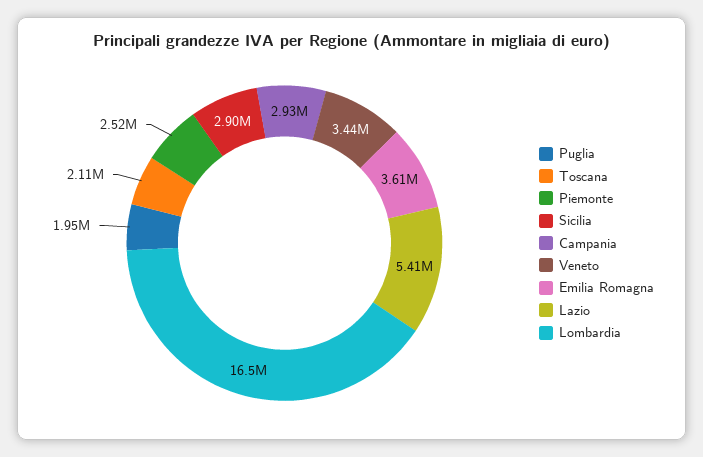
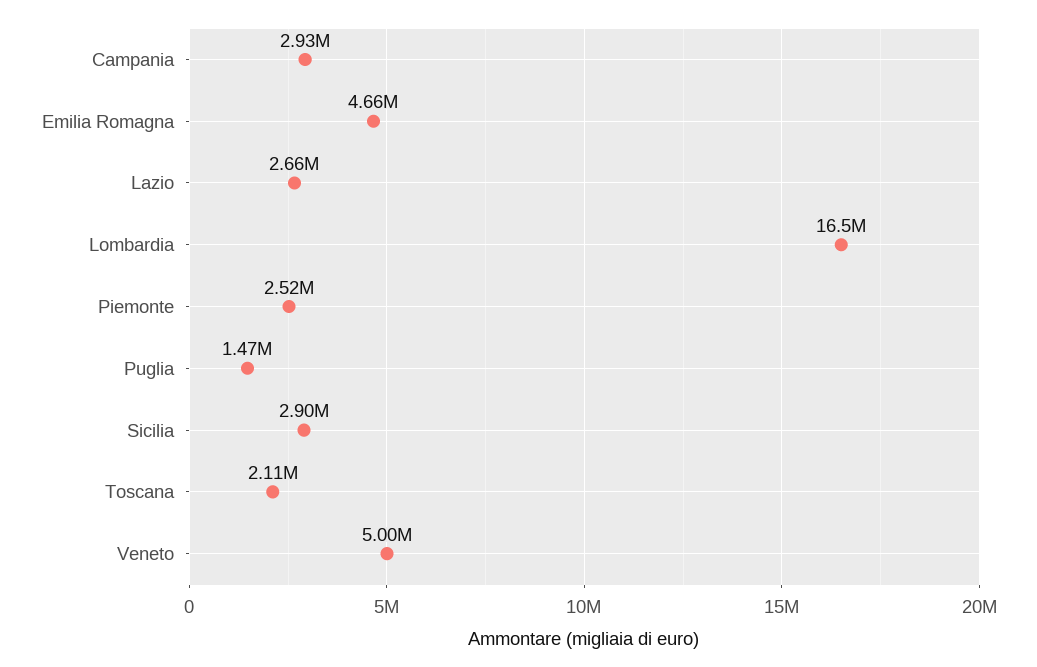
Puglia: 1950000 -> 1470000
Veneto: 3440000 -> 5000000
Emilia Romagna: 3610000 -> 4660000
Lazio: 5410000 -> 2660000

